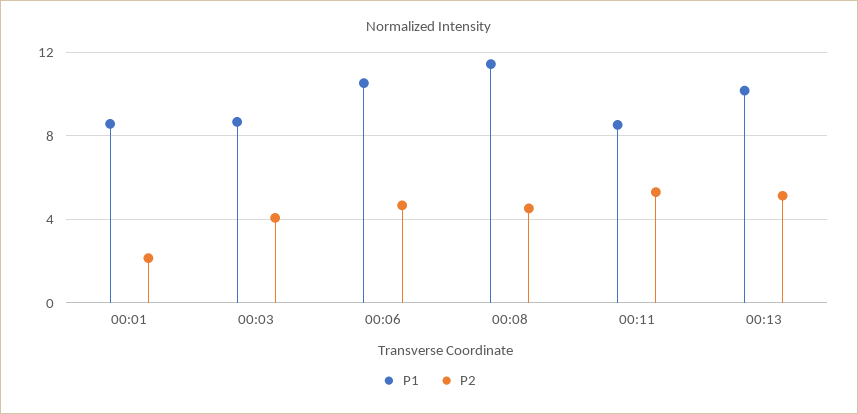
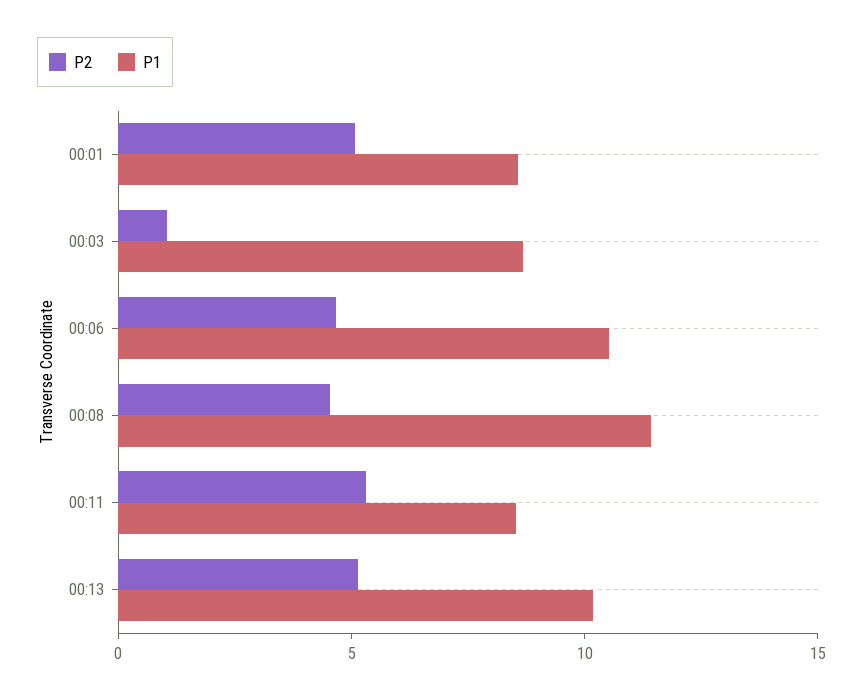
P2, 00:01: 2 -> 5
P2, 00:03: 4 -> 1

